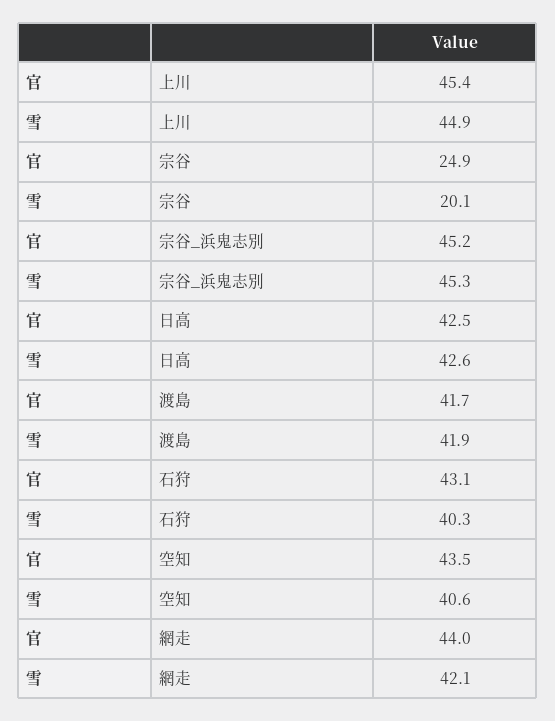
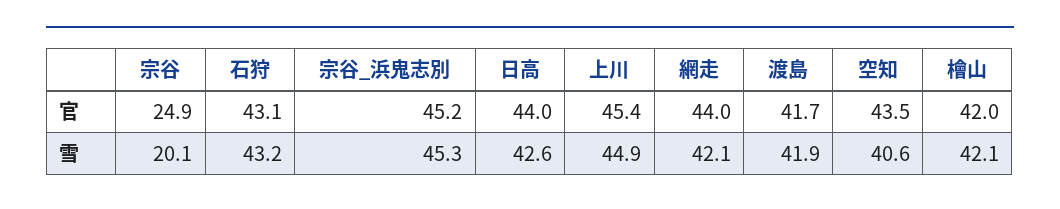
官, 日高: 42.5 -> 44
雪, 石狩: 40.3 -> 43.2
官, 檜山: none -> 42
雪, 檜山: none -> 42.1

